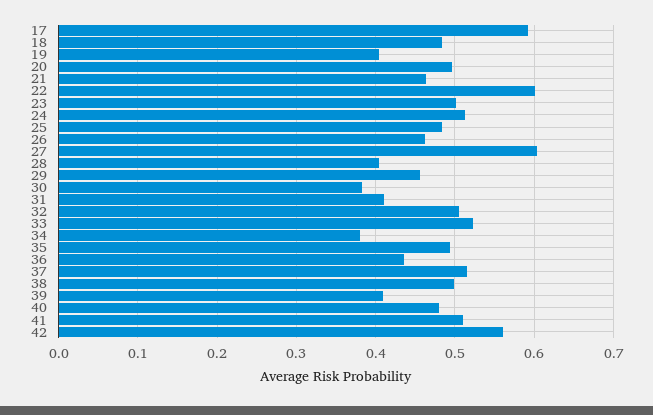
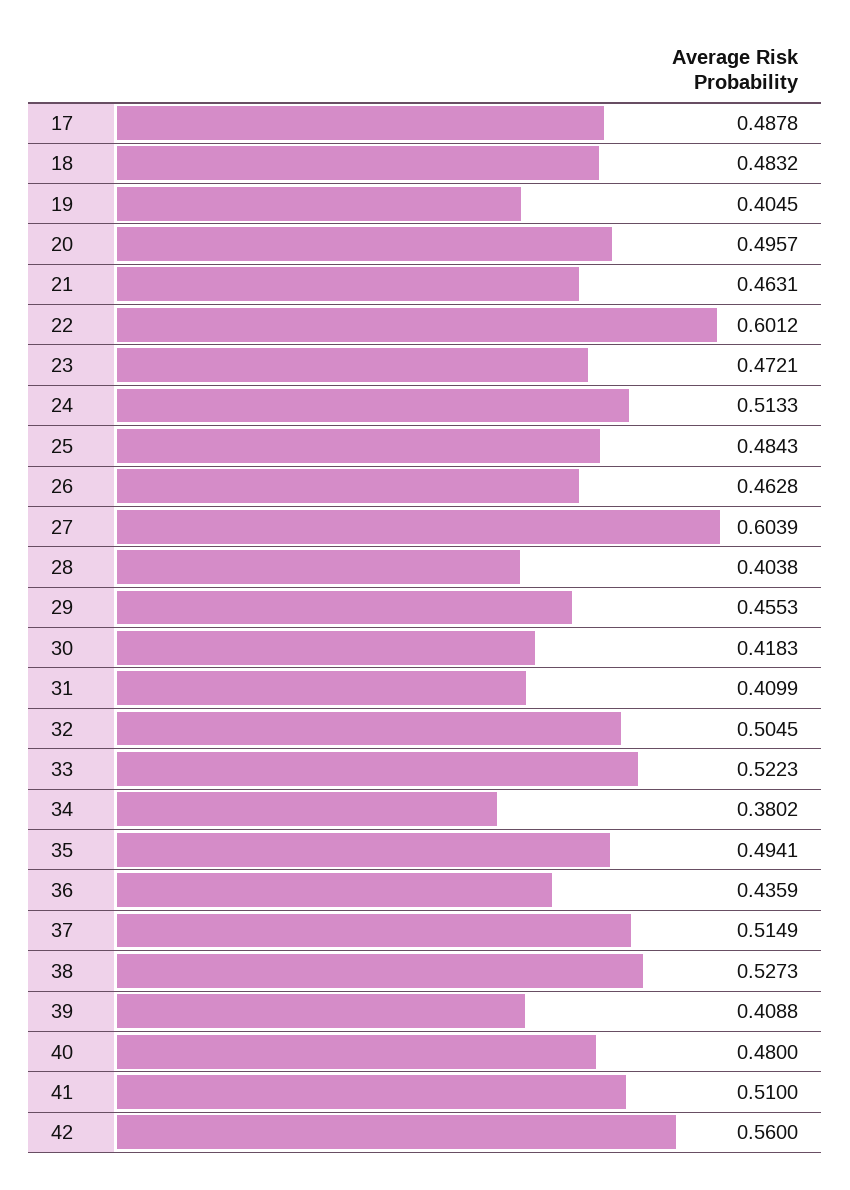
17: 0.59 -> 0.4878
23: 0.5 -> 0.4721
30: 0.38 -> 0.4183
38: 0.5 -> 0.5273

